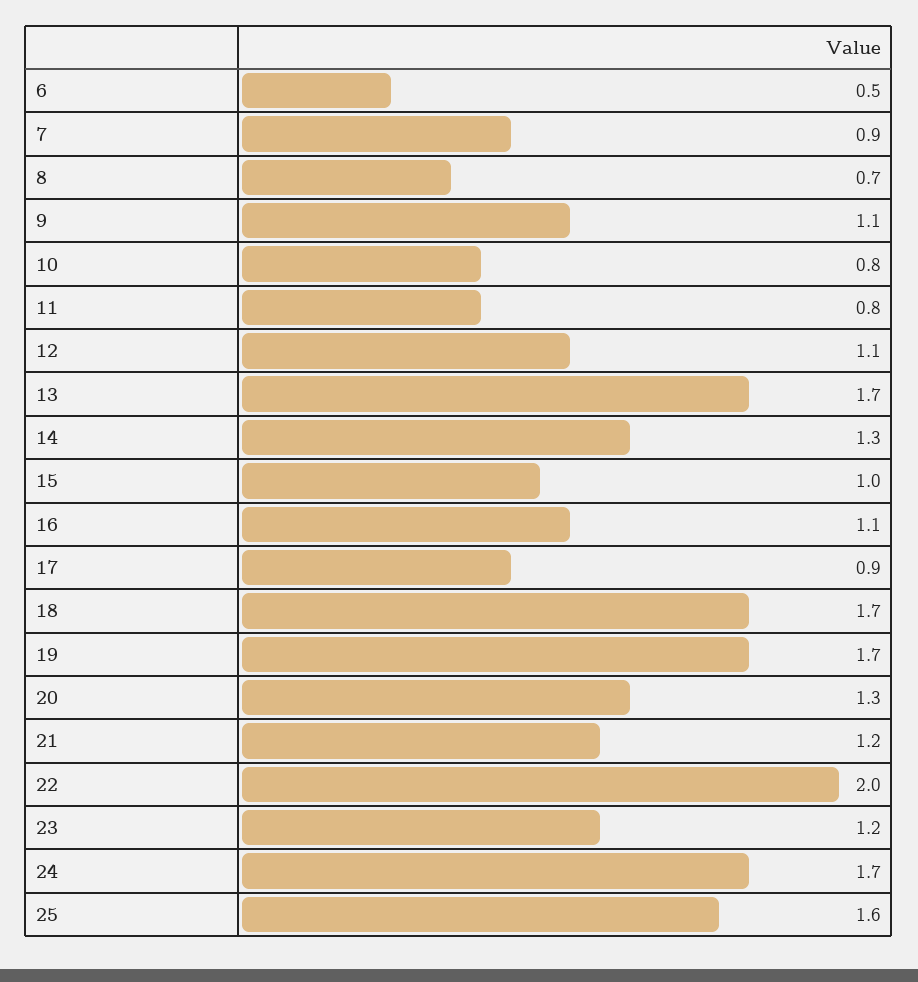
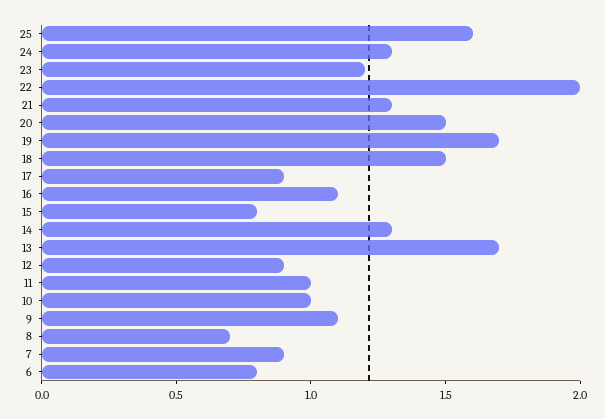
6: 0.5 -> 0.8
10: 0.8 -> 1
11: 0.8 -> 1
12: 1.1 -> 0.9
15: 1 -> 0.8
18: 1.7 -> 1.5
20: 1.3 -> 1.5
21: 1.2 -> 1.3
24: 1.7 -> 1.3

